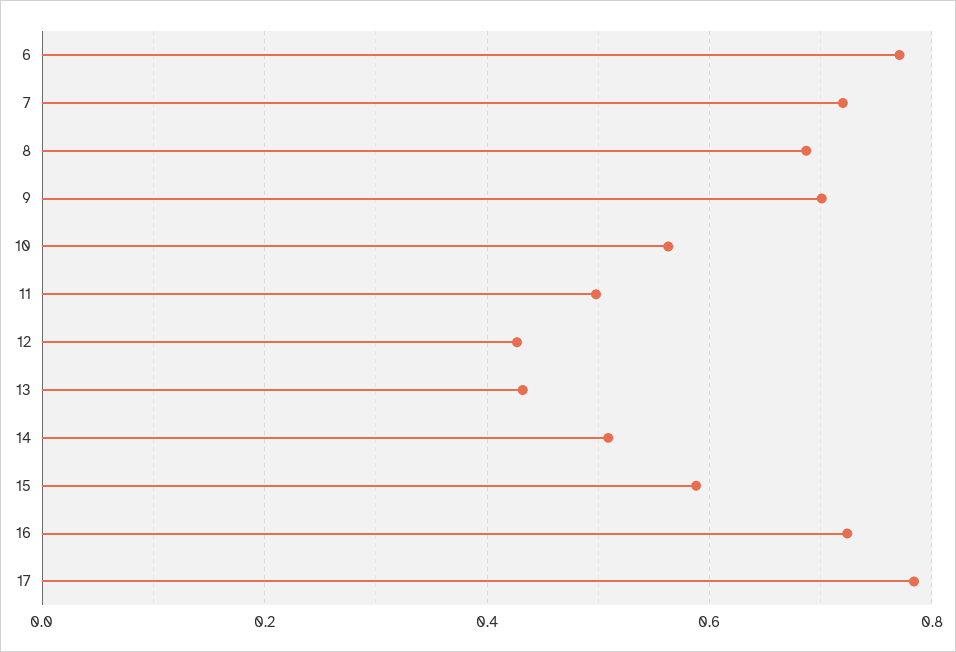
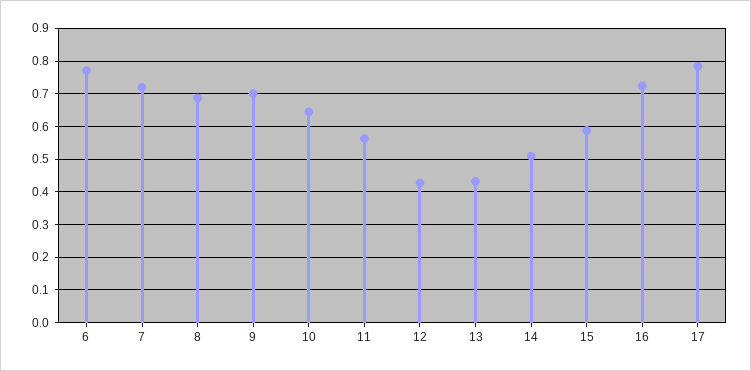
10: 0.56 -> 0.64
11: 0.5 -> 0.56

